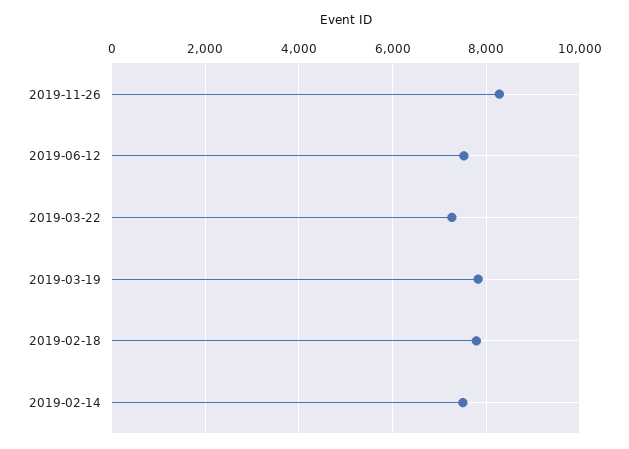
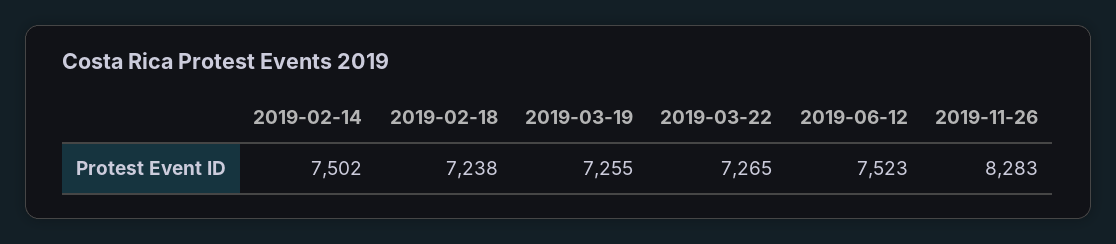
2019-03-19: 7800 -> 7255
2019-02-18: 7800 -> 7238

